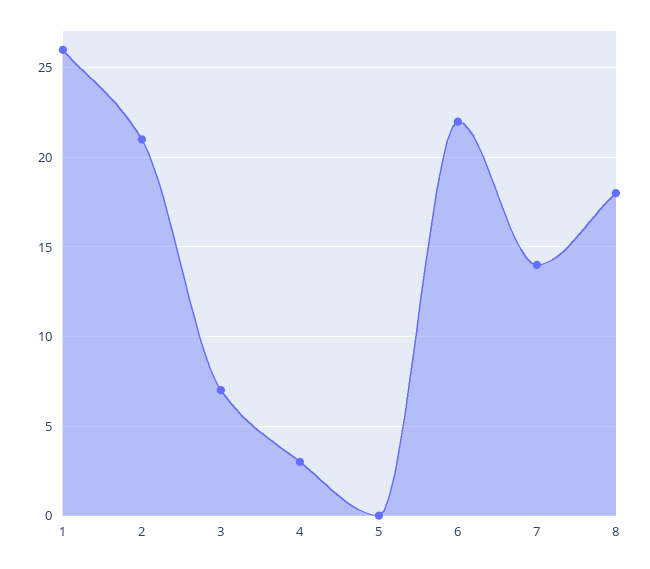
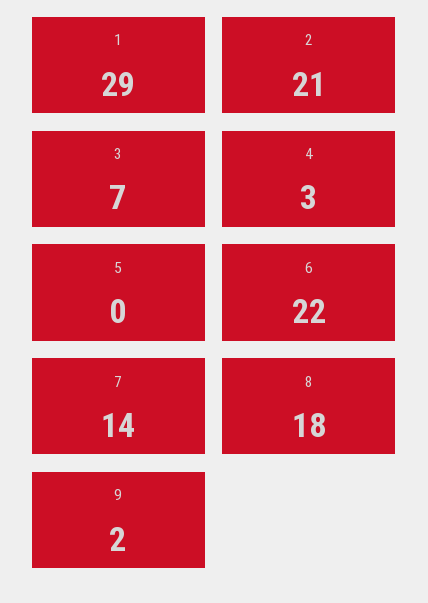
1: 26 -> 29
9: none -> 2

